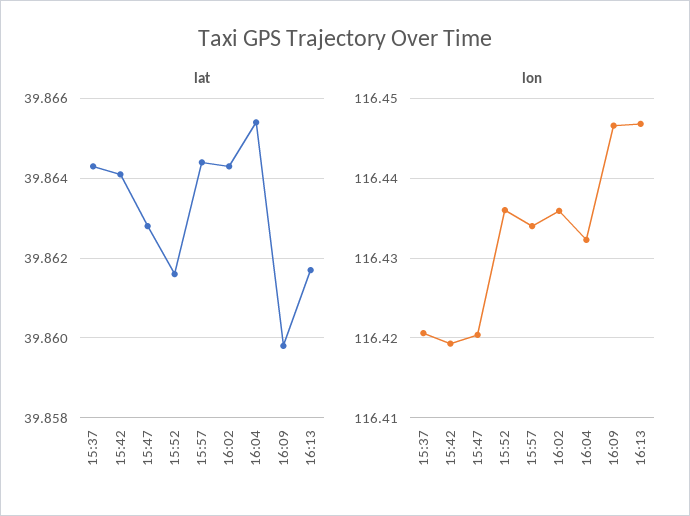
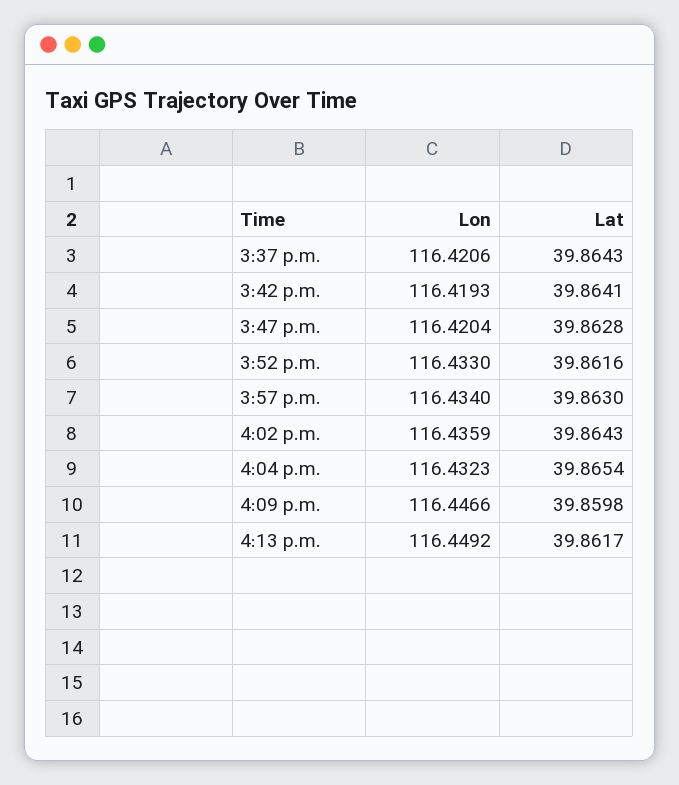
lat, 15:57: 39.8645 -> 39.863
lon, 15:52: 116.436 -> 116.433
lon, 16:13: 116.447 -> 116.4492

